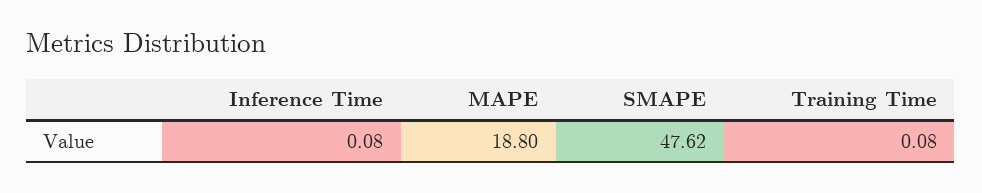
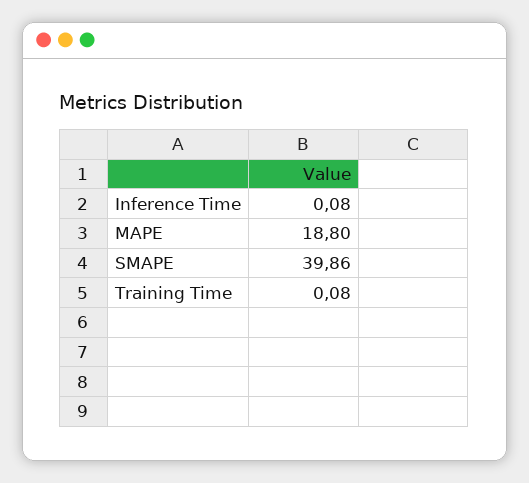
SMAPE: 47.62 -> 39.86

